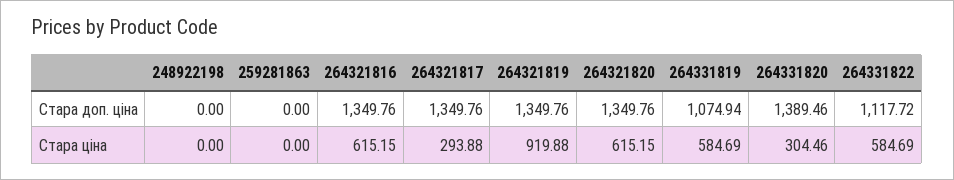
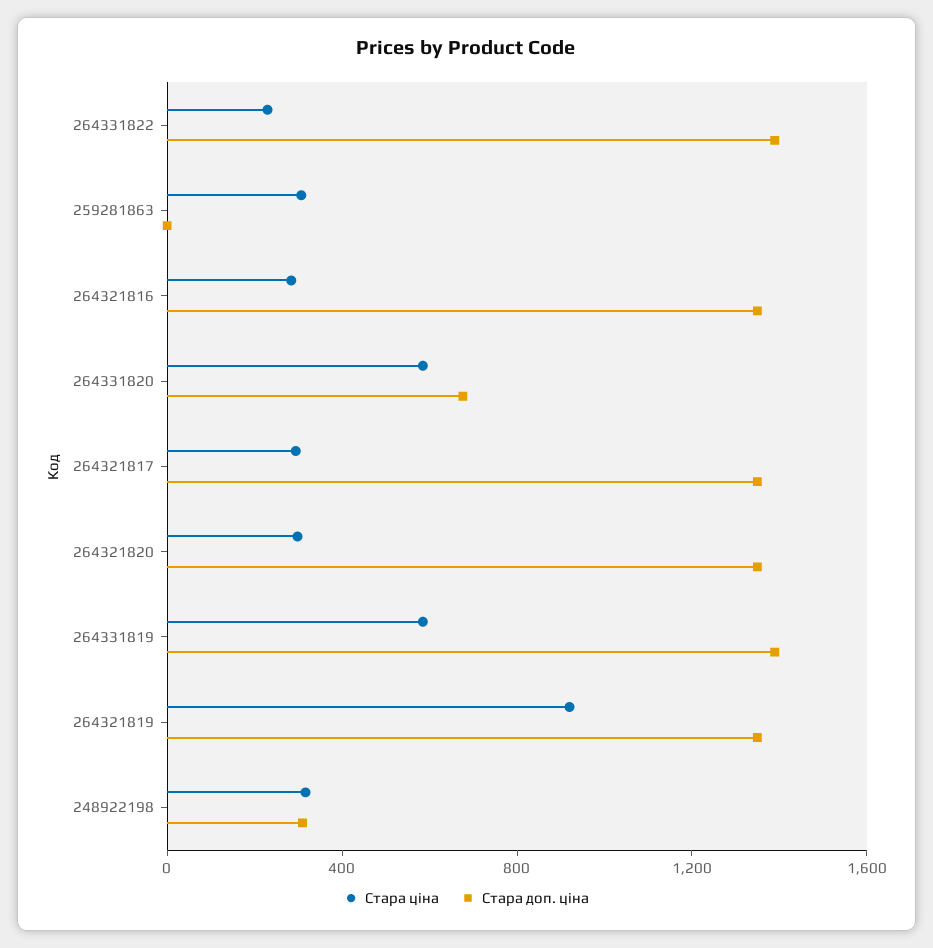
Стара доп. ціна, 248922198: 0 -> 300
Стара доп. ціна, 264331819: 1074.94 -> 1400
Стара доп. ціна, 264331820: 1389.46 -> 700
Стара доп. ціна, 264331822: 1117.72 -> 1400
Стара ціна, 248922198: 0 -> 300
Стара ціна, 259281863: 0 -> 300
Стара ціна, 264321816: 615.15 -> 300
Стара ціна, 264321820: 615.15 -> 300
Стара ціна, 264331820: 304.46 -> 600
Стара ціна, 264331822: 584.69 -> 200

